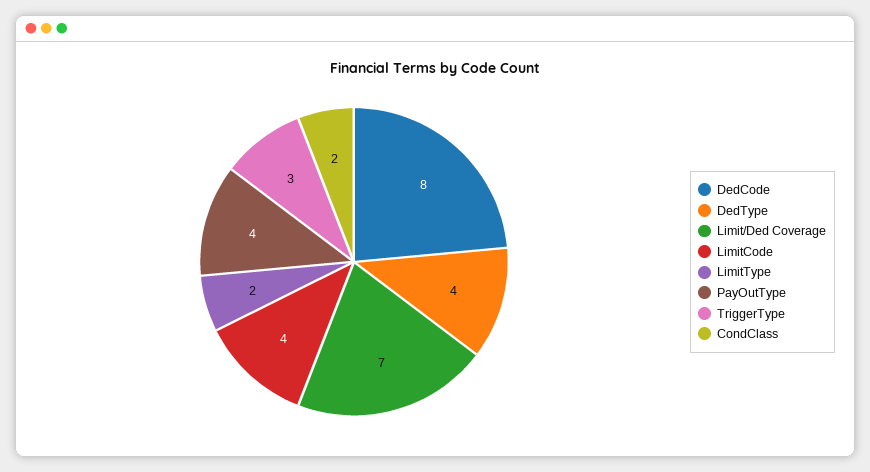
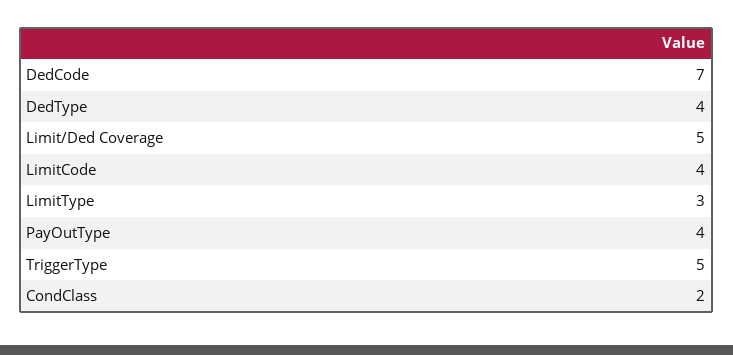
DedCode: 8 -> 7
Limit/Ded Coverage: 7 -> 5
LimitType: 2 -> 3
TriggerType: 3 -> 5

